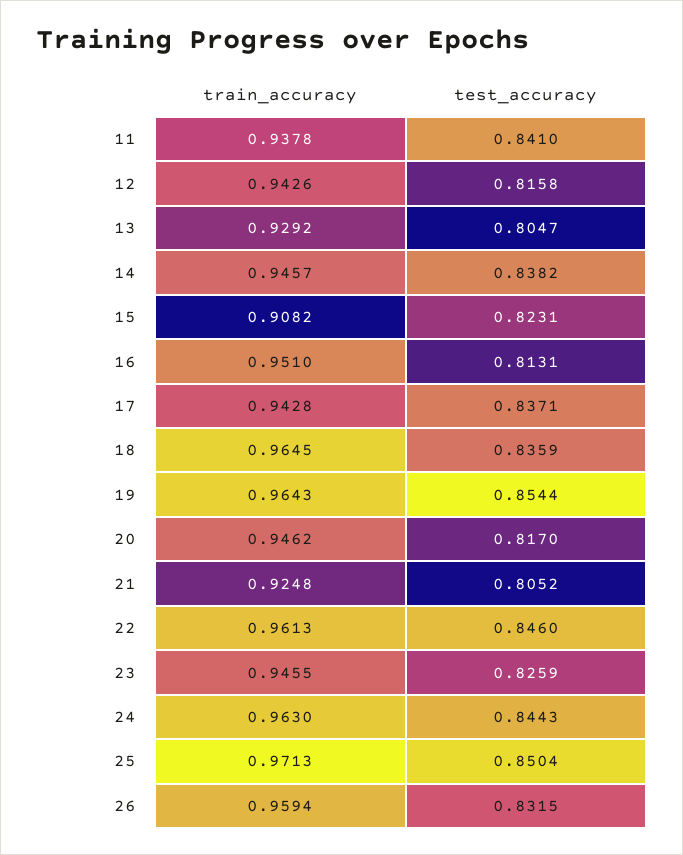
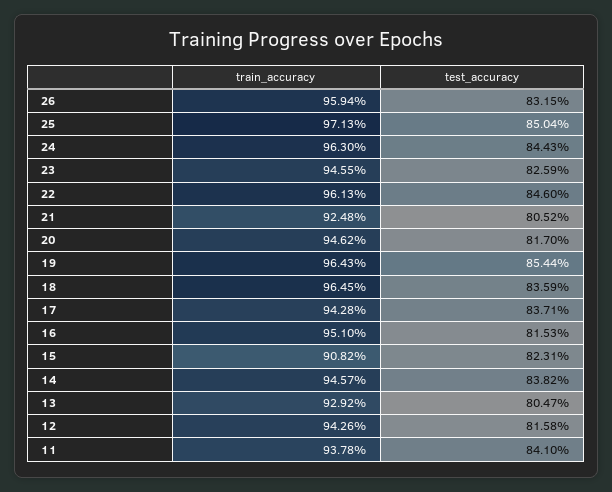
test_accuracy, 16: 0.8131 -> 0.8153

